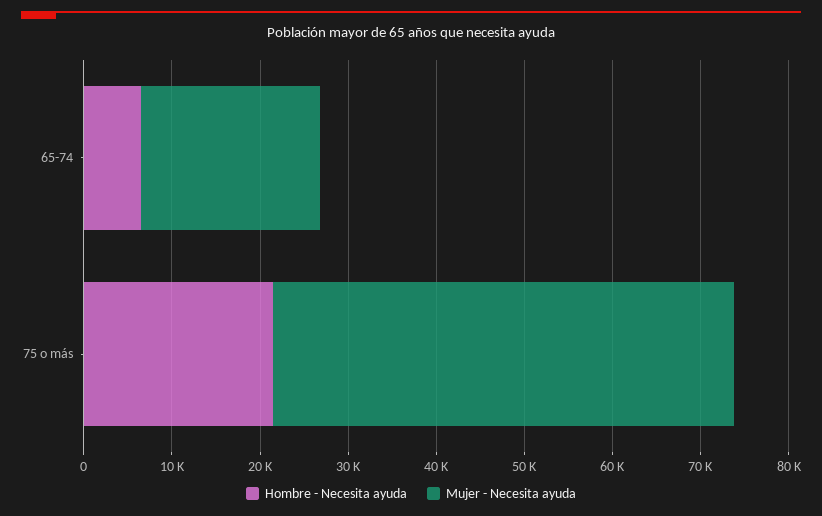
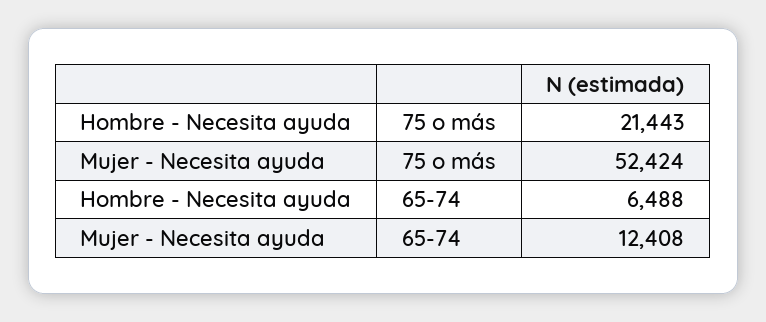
Mujer - Necesita ayuda, 65-74: 20000 -> 12408

